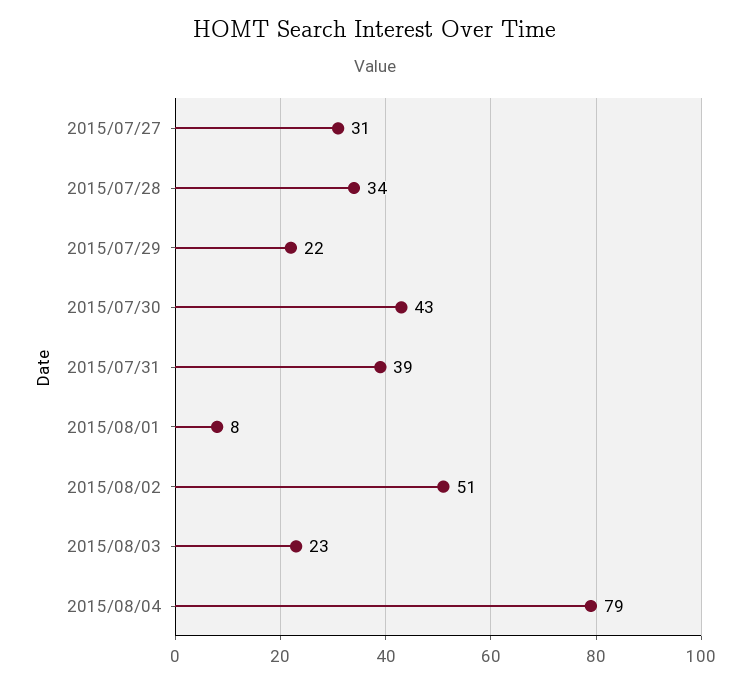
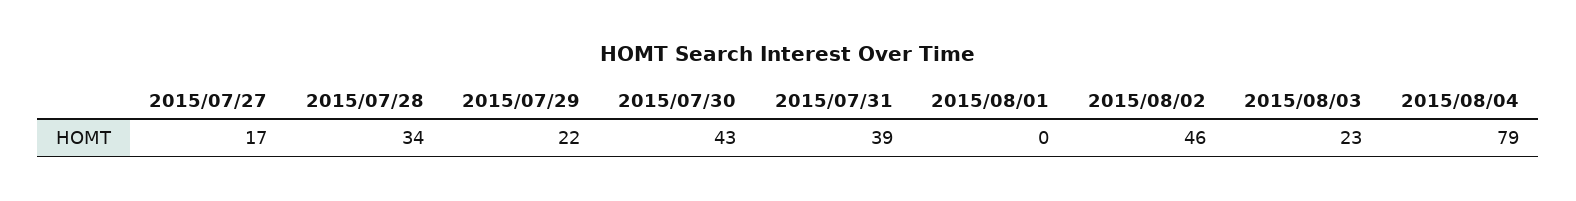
2015/07/27: 31 -> 17
2015/08/01: 8 -> 0
2015/08/02: 51 -> 46

